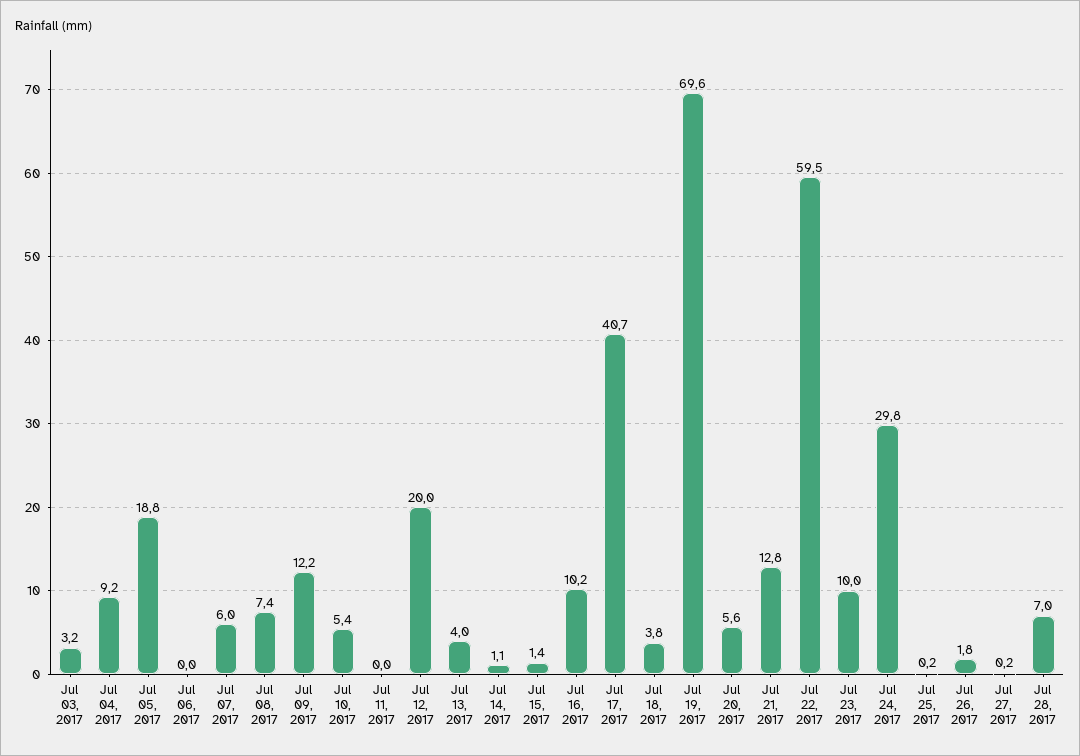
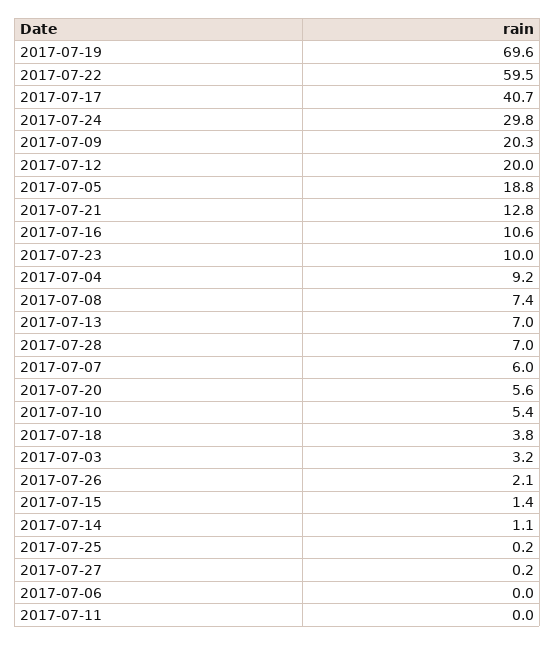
Jul 09, 2017: 12.2 -> 20.3
Jul 13, 2017: 4 -> 7
Jul 16, 2017: 10.2 -> 10.6
Jul 26, 2017: 1.8 -> 2.1

